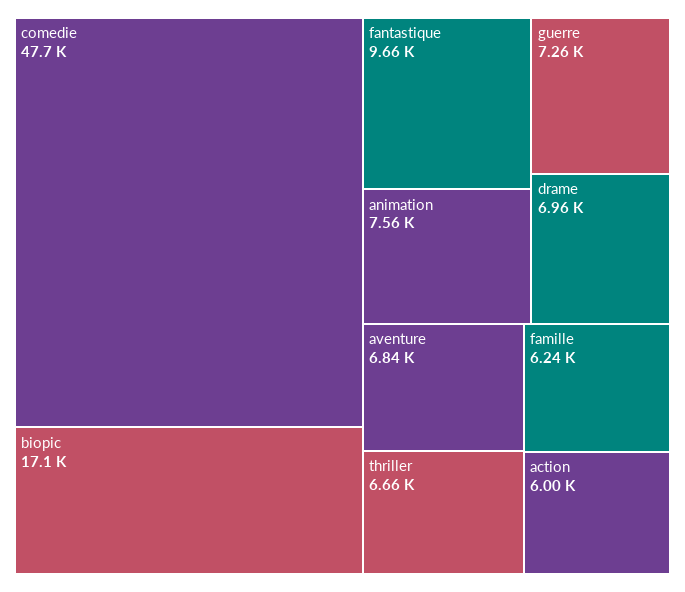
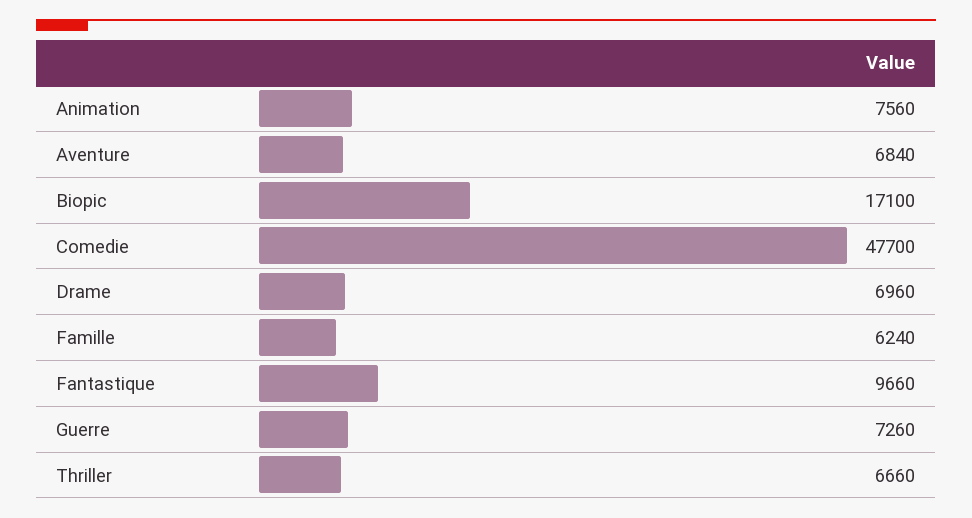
action: 6000 -> none

